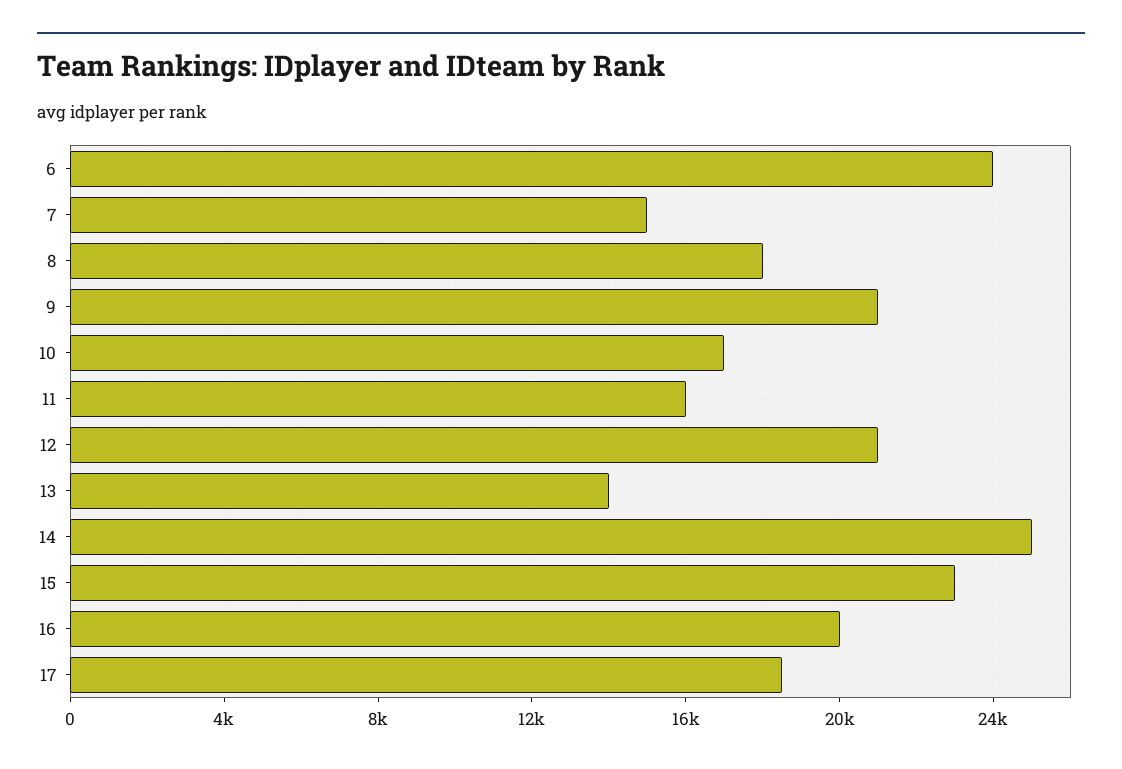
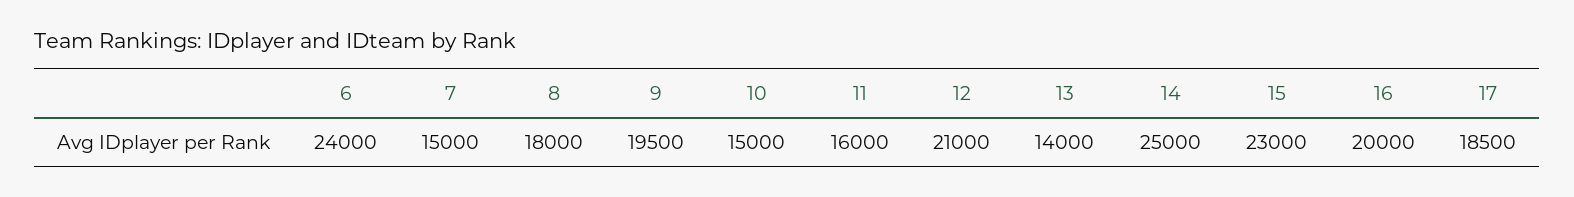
9: 21000 -> 19500
10: 17000 -> 15000

